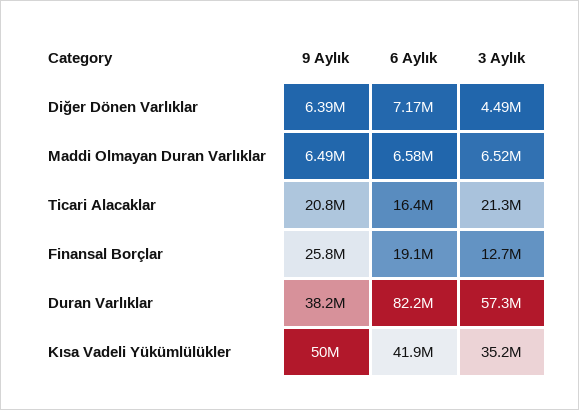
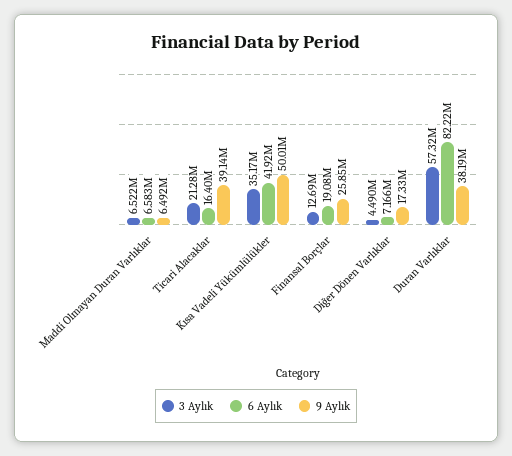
9 Aylık, Diğer Dönen Varlıklar: 6390000 -> 17330000
9 Aylık, Ticari Alacaklar: 20800000 -> 39140000

